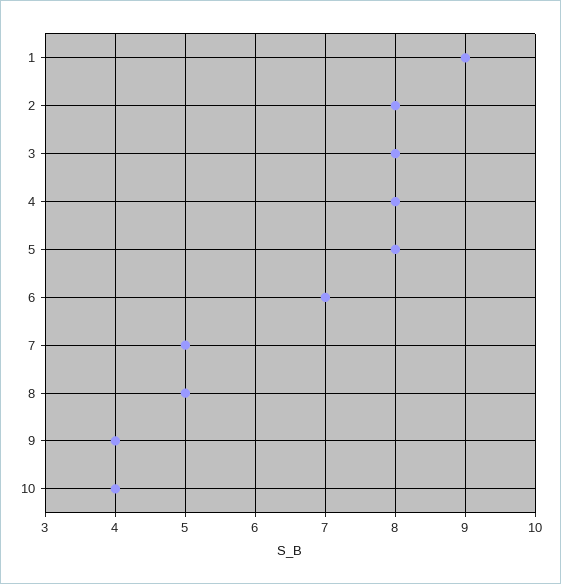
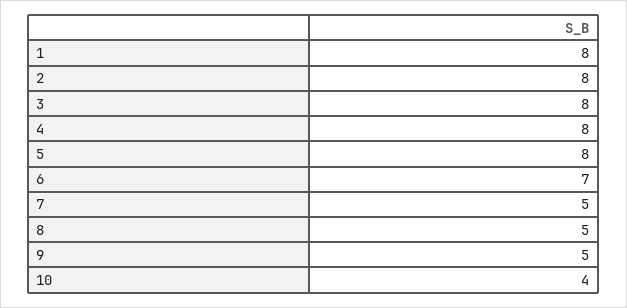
1: 9 -> 8
9: 4 -> 5

